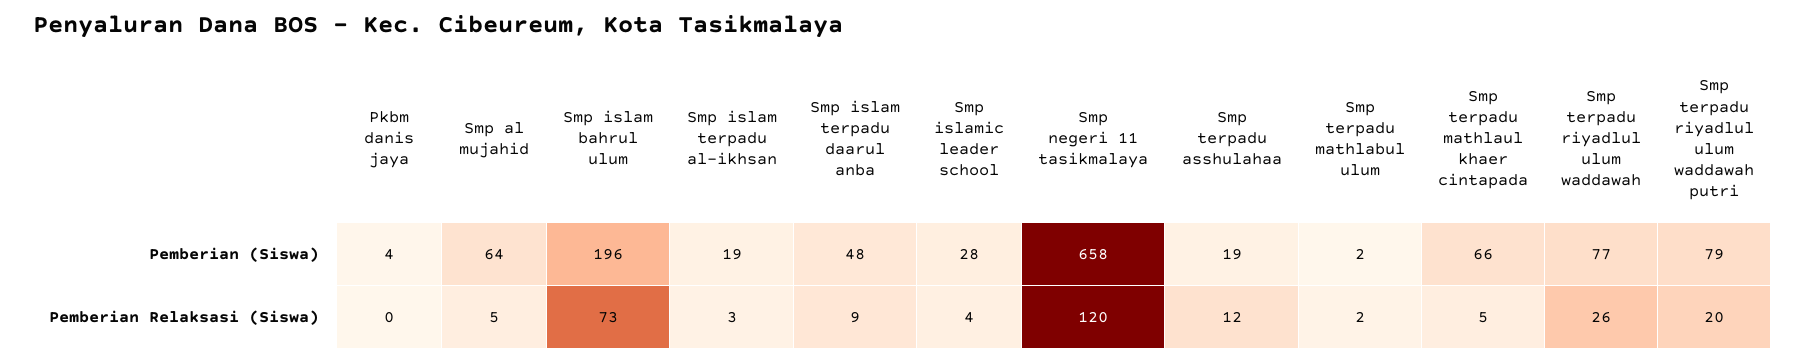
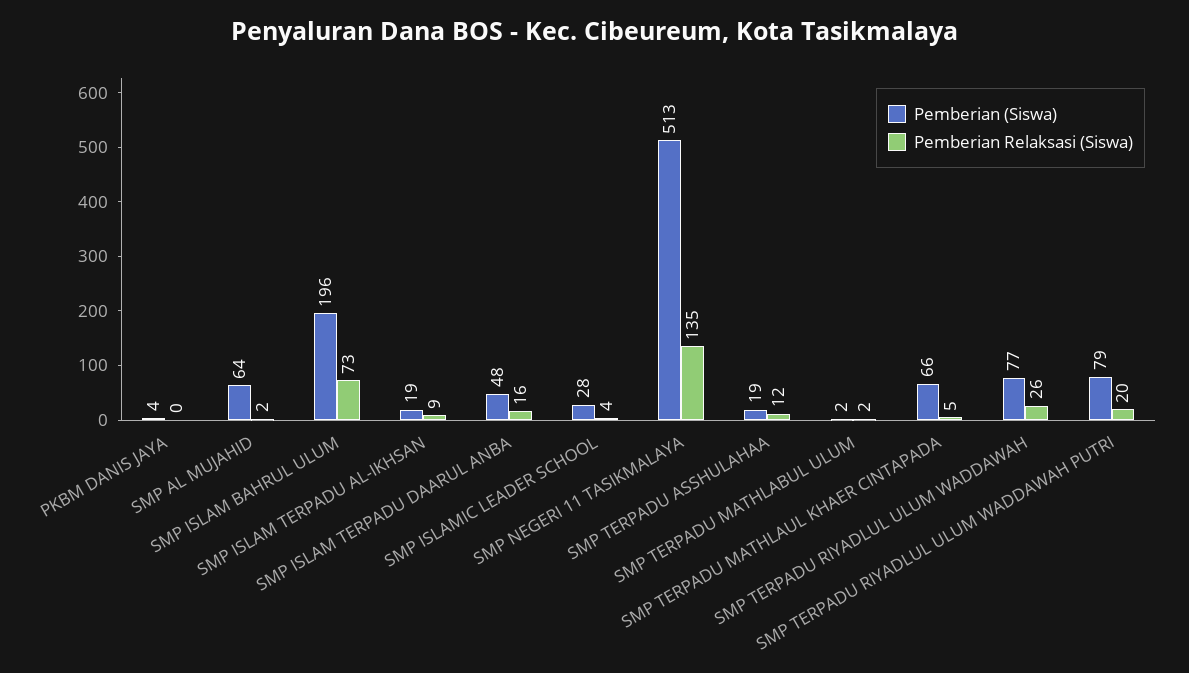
Pemberian (Siswa), Smp negeri 11 tasikmalaya: 658 -> 513
Pemberian Relaksasi (Siswa), Smp al mujahid: 5 -> 2
Pemberian Relaksasi (Siswa), Smp islam terpadu al-ikhsan: 3 -> 9
Pemberian Relaksasi (Siswa), Smp islam terpadu daarul anba: 9 -> 16
Pemberian Relaksasi (Siswa), Smp negeri 11 tasikmalaya: 120 -> 135

